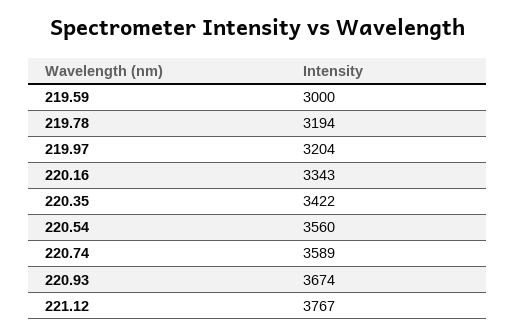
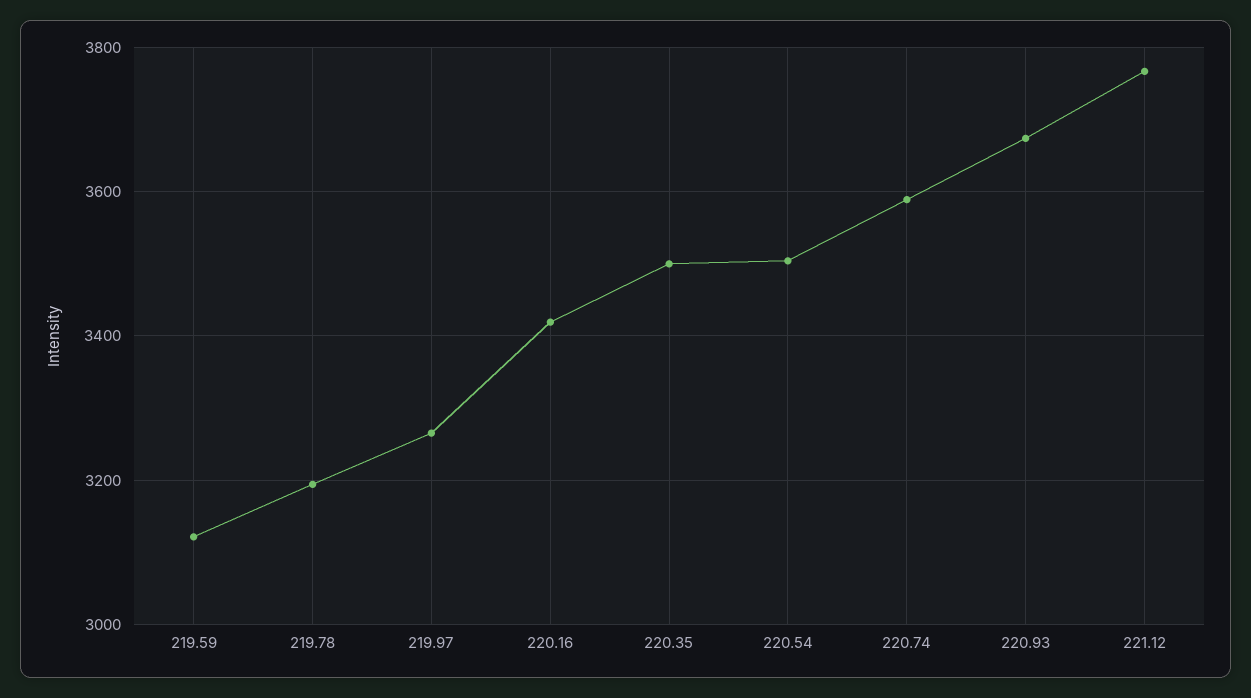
219.59: 3000 -> 3120
219.97: 3204 -> 3260
220.16: 3343 -> 3420
220.35: 3422 -> 3500
220.54: 3560 -> 3500

